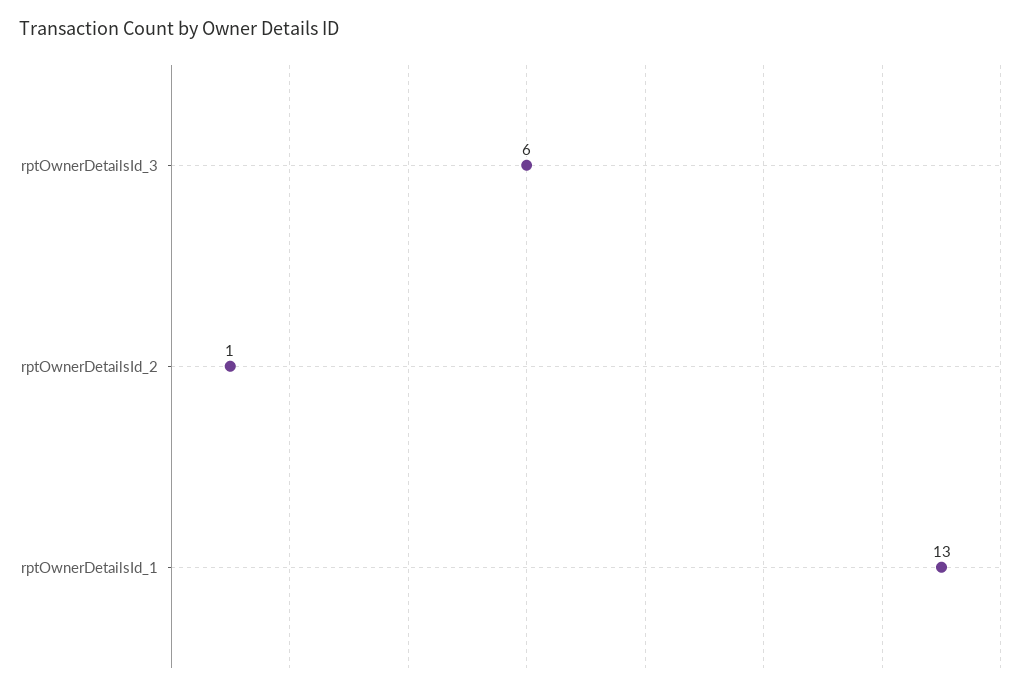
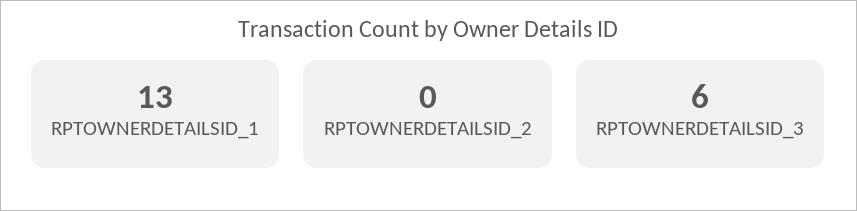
rptOwnerDetailsId_2: 1 -> 0

